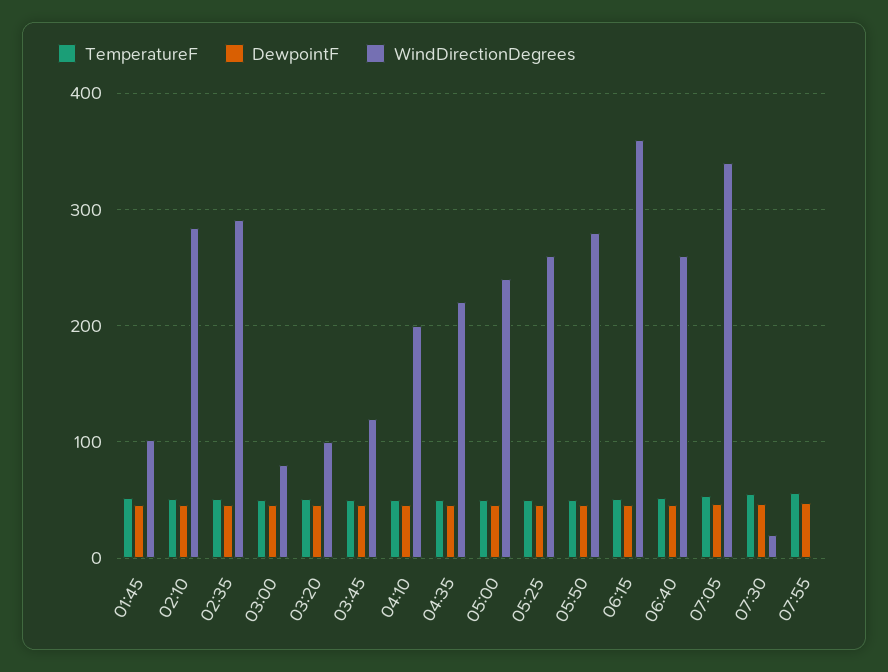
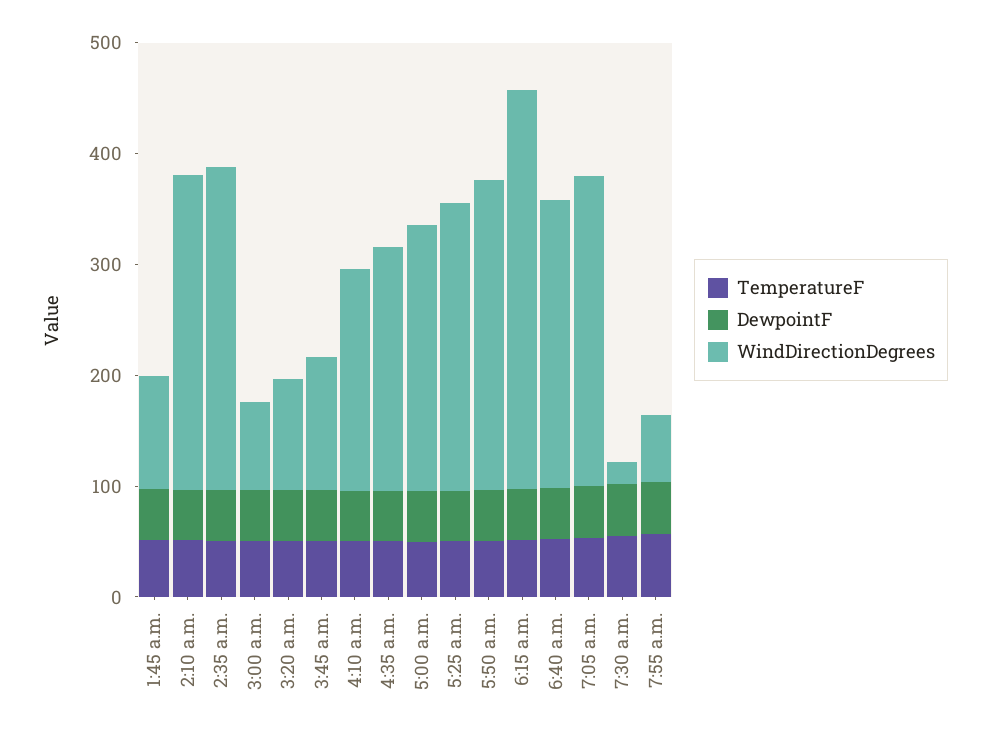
WindDirectionDegrees, 07:05: 340 -> 280
WindDirectionDegrees, 07:55: 0 -> 60

